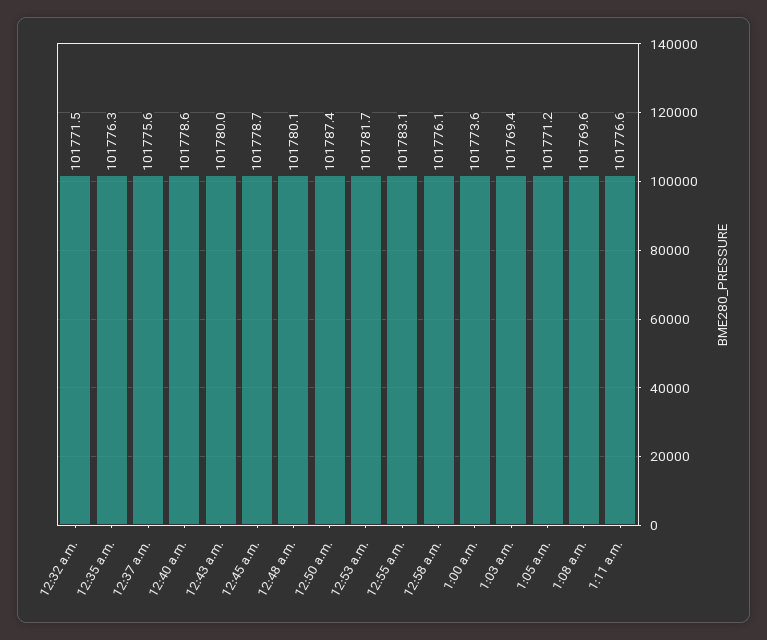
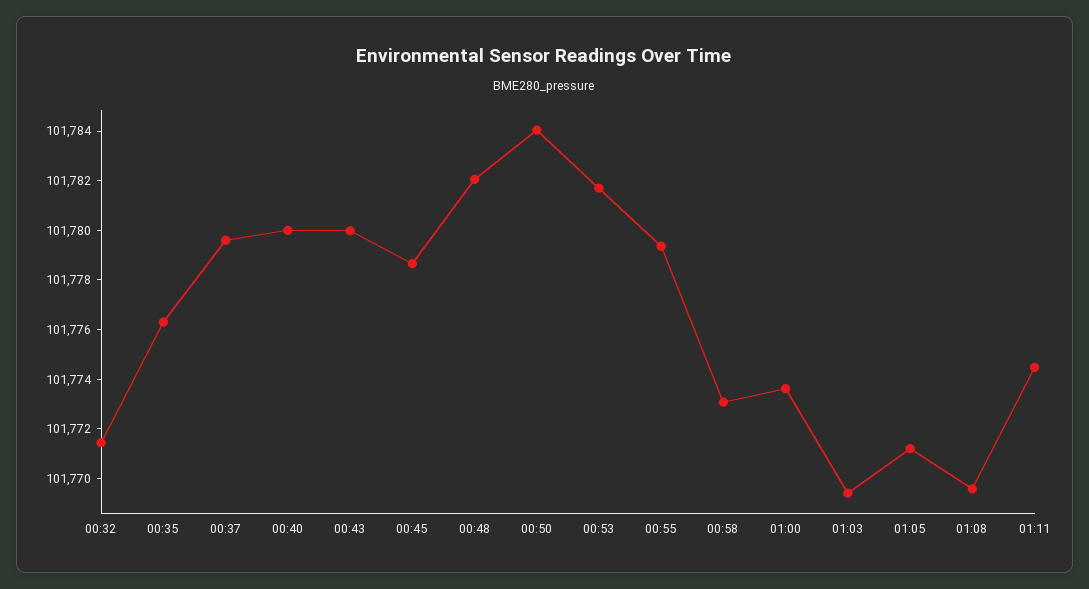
12:37 a.m.: 101775.6 -> 101779.5
12:40 a.m.: 101778.6 -> 101780
12:48 a.m.: 101780.1 -> 101782
12:50 a.m.: 101787.4 -> 101784
12:55 a.m.: 101783.1 -> 101779.5
12:58 a.m.: 101776.1 -> 101773
1:11 a.m.: 101776.6 -> 101774.5

